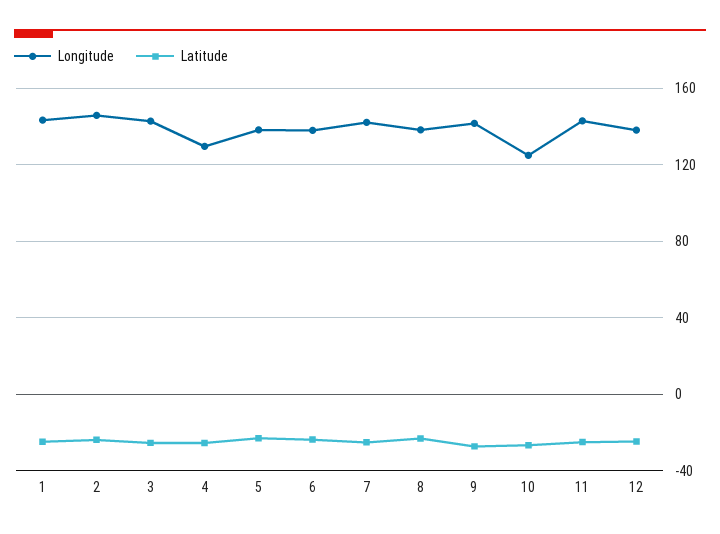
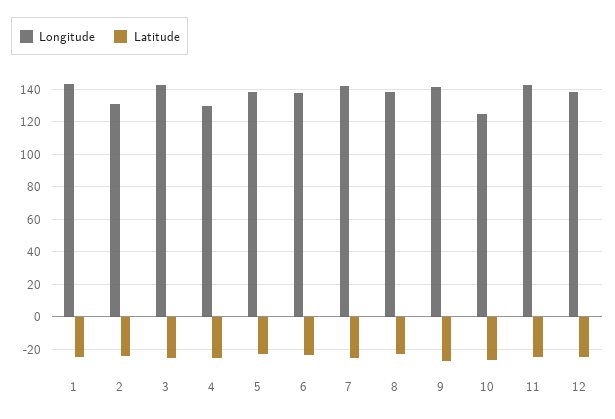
Longitude, 2: 145 -> 130

